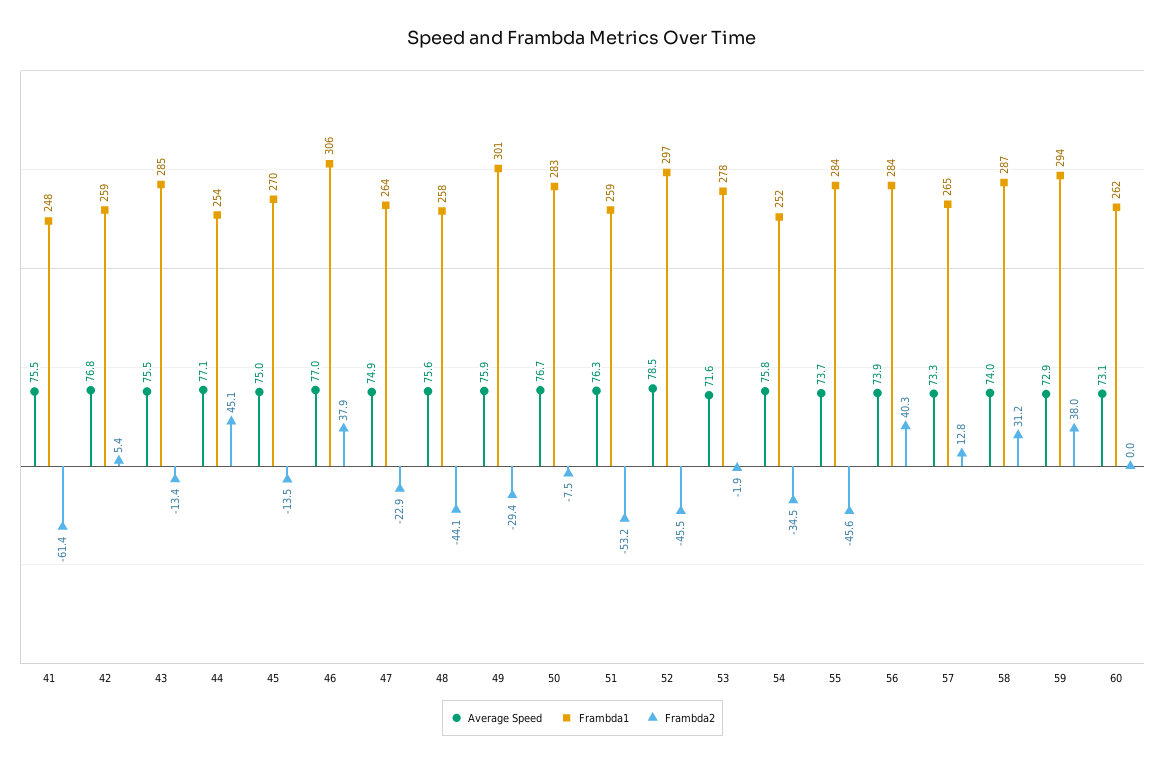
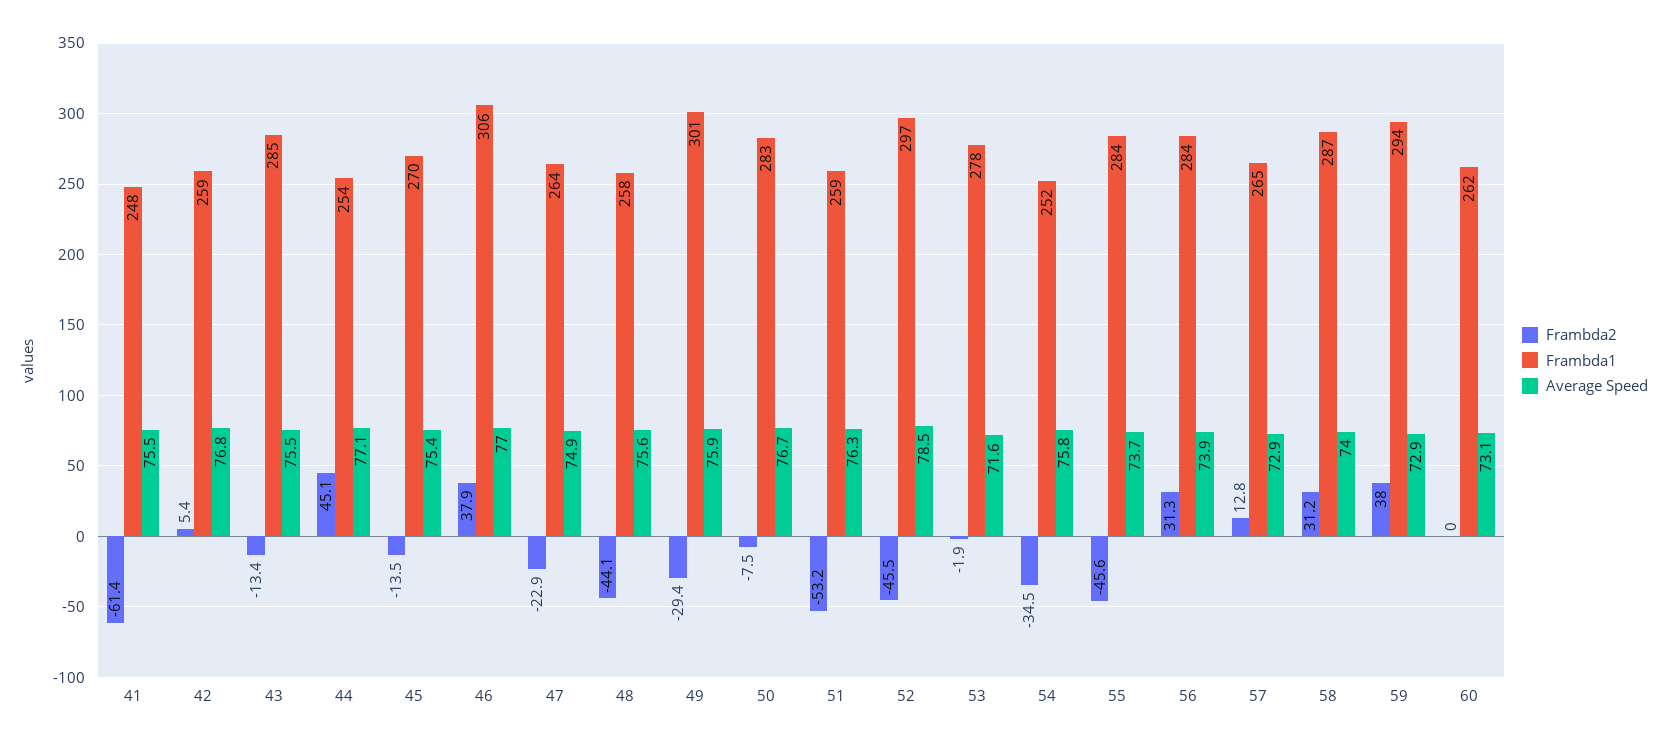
Average Speed, 45: 75 -> 75.4
Frambda2, 56: 40.3 -> 31.3
Average Speed, 57: 73.3 -> 72.9

